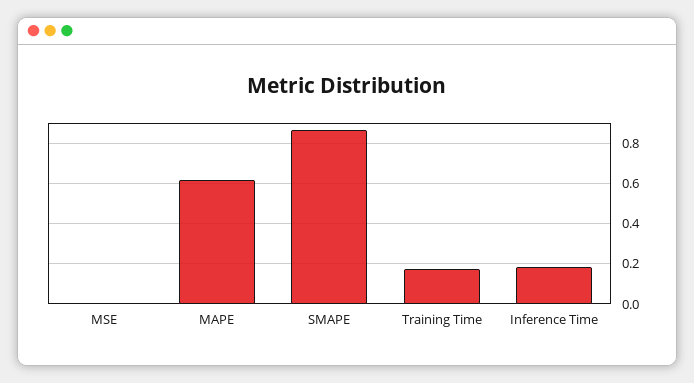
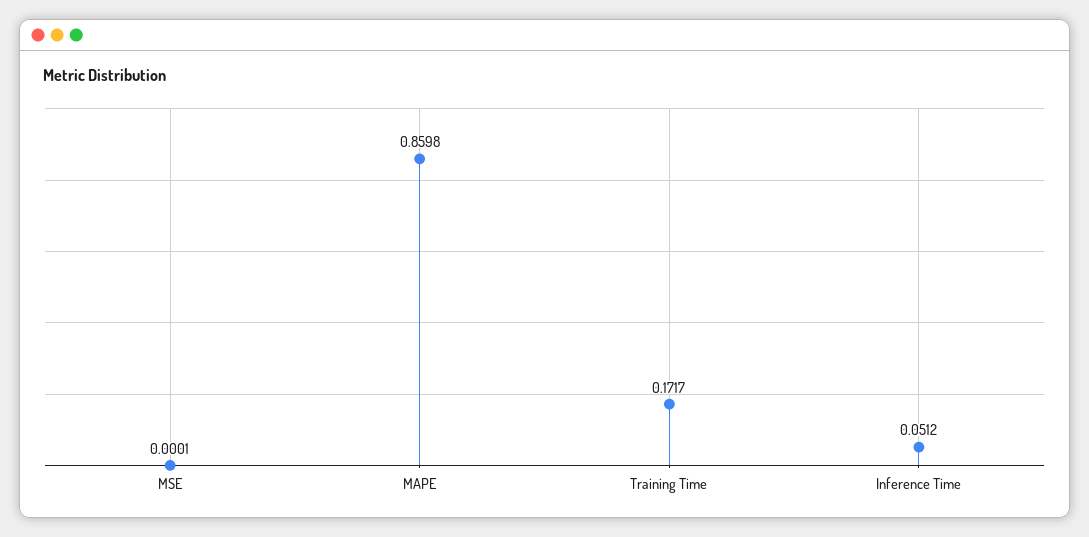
MAPE: 0.6 -> 0.8598
SMAPE: 0.85 -> none
Inference Time: 0.2 -> 0.0512

